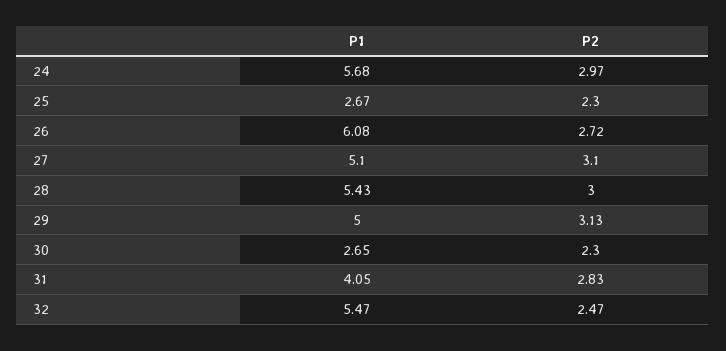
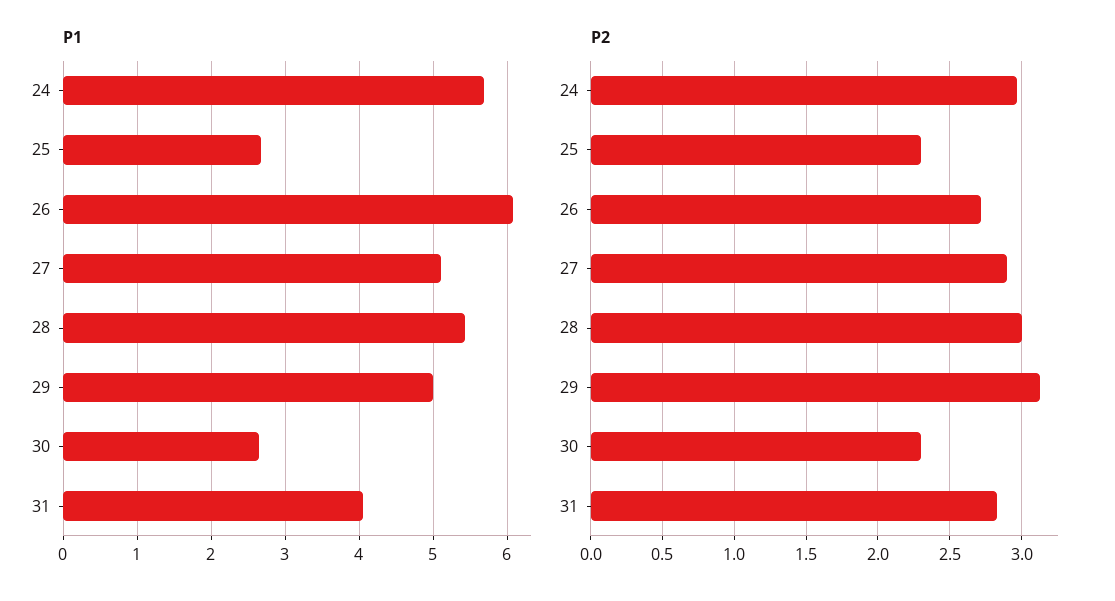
P2, 27: 3.1 -> 2.9
P1, 32: 5.47 -> none
P2, 32: 2.47 -> none

